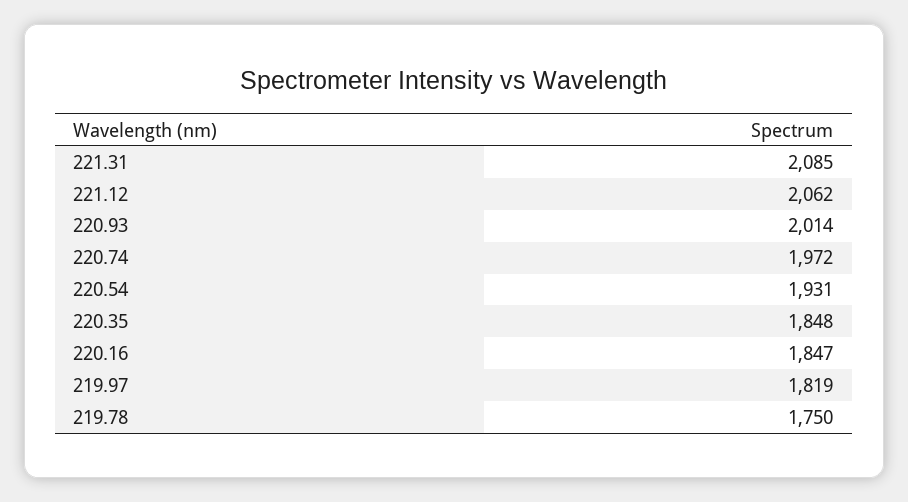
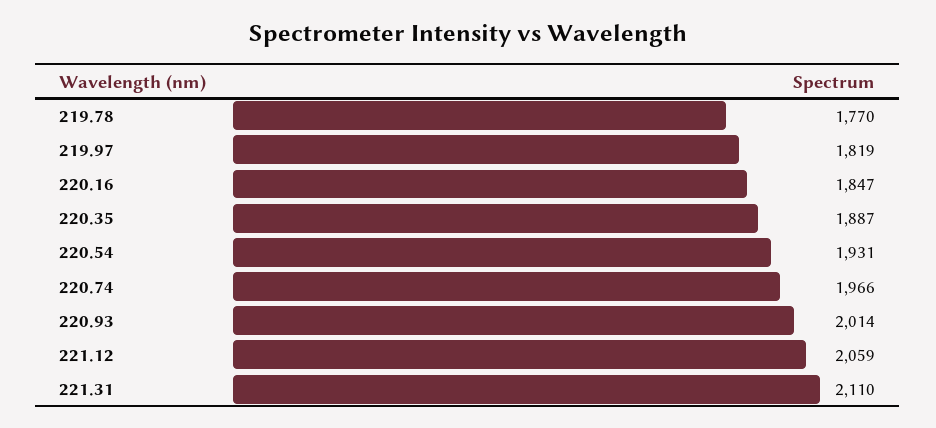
221.31: 2085 -> 2110
221.12: 2062 -> 2059
220.74: 1972 -> 1966
220.35: 1848 -> 1887
219.78: 1750 -> 1770

